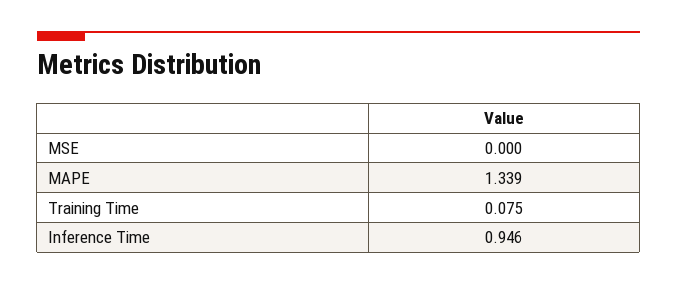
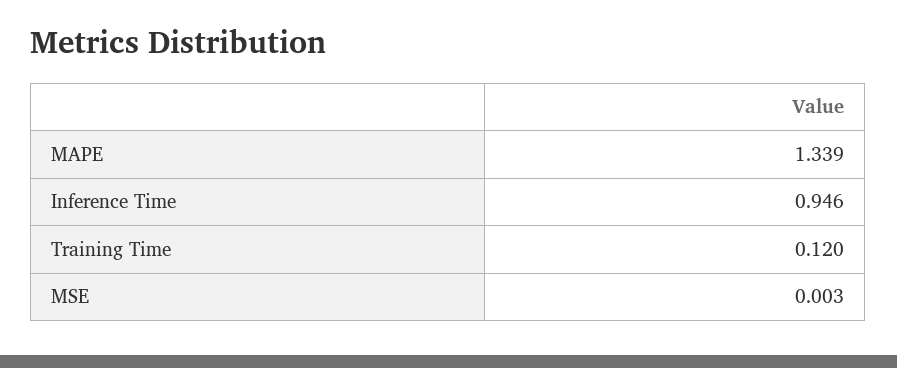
MSE: 0 -> 0.003
Training Time: 0.075 -> 0.12

